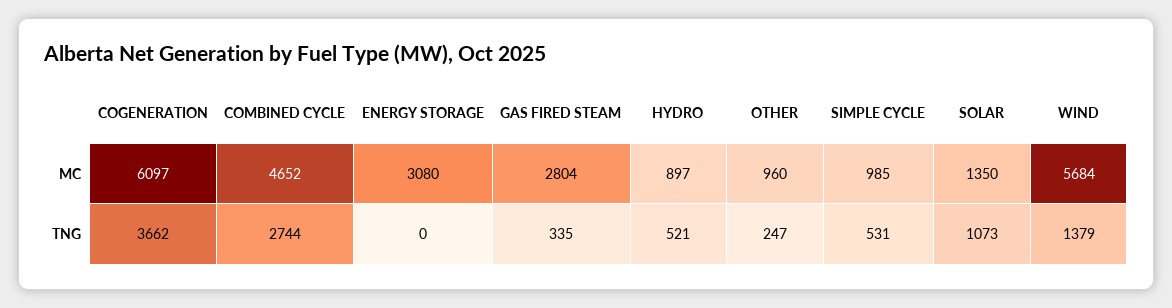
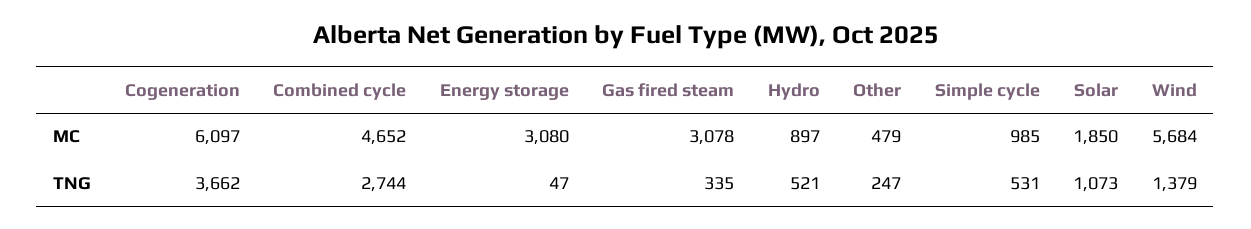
GAS FIRED STEAM, MC: 2804 -> 3078
OTHER, MC: 960 -> 479
SOLAR, MC: 1350 -> 1850
ENERGY STORAGE, TNG: 0 -> 47

